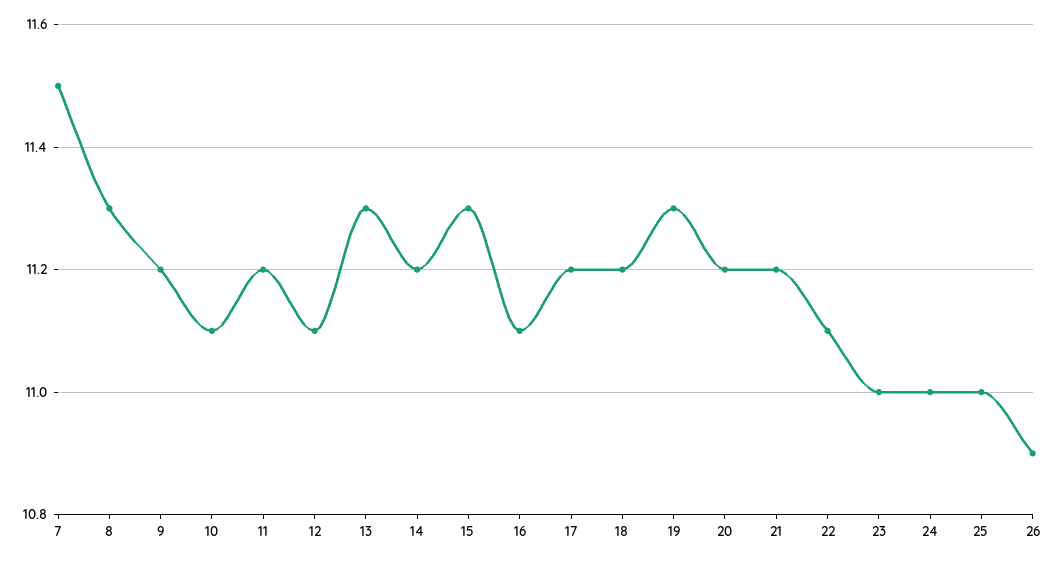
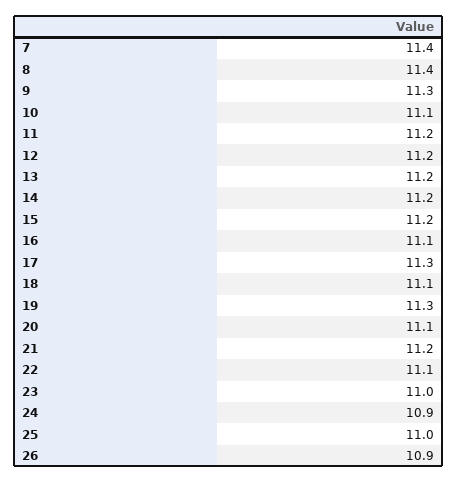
7: 11.5 -> 11.4
8: 11.3 -> 11.4
9: 11.2 -> 11.3
12: 11.1 -> 11.2
13: 11.3 -> 11.2
15: 11.3 -> 11.2
17: 11.2 -> 11.3
18: 11.2 -> 11.1
20: 11.2 -> 11.1
24: 11 -> 10.9

